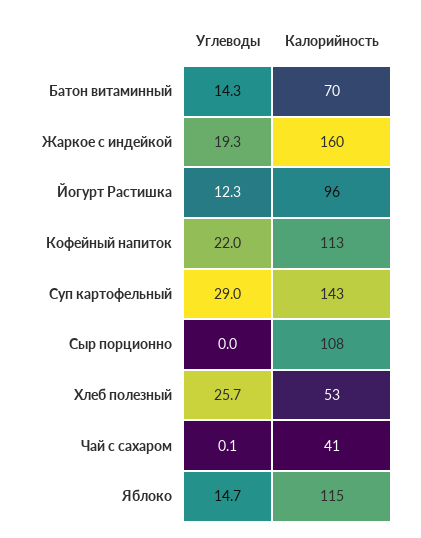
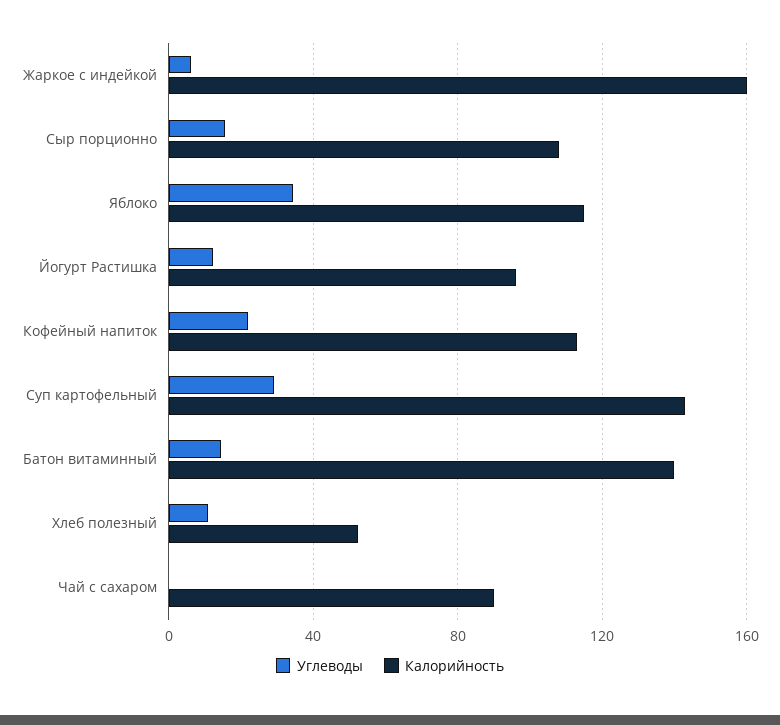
Калорийность, Батон витаминный: 70 -> 140
Углеводы, Жаркое с индейкой: 19.3 -> 5
Углеводы, Сыр порционно: 0 -> 15
Углеводы, Хлеб полезный: 25.7 -> 10
Калорийность, Чай с сахаром: 41 -> 90
Углеводы, Яблоко: 14.7 -> 35

